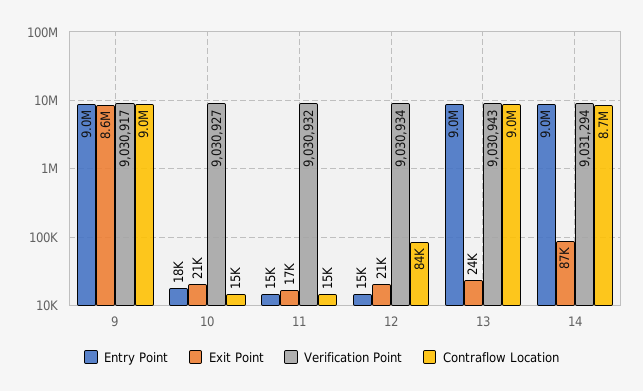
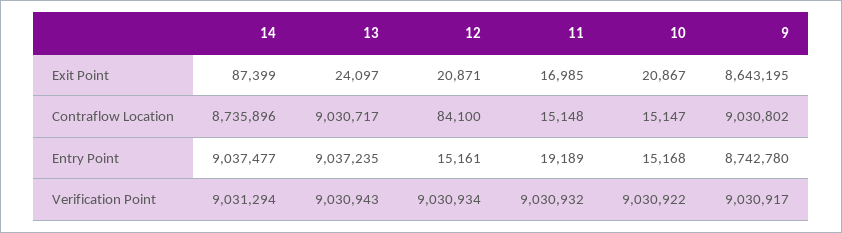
Entry Point, 9: 9000000 -> 8742780
Entry Point, 10: 18000 -> 15168
Verification Point, 10: 9030927 -> 9030922
Entry Point, 11: 15000 -> 19189

